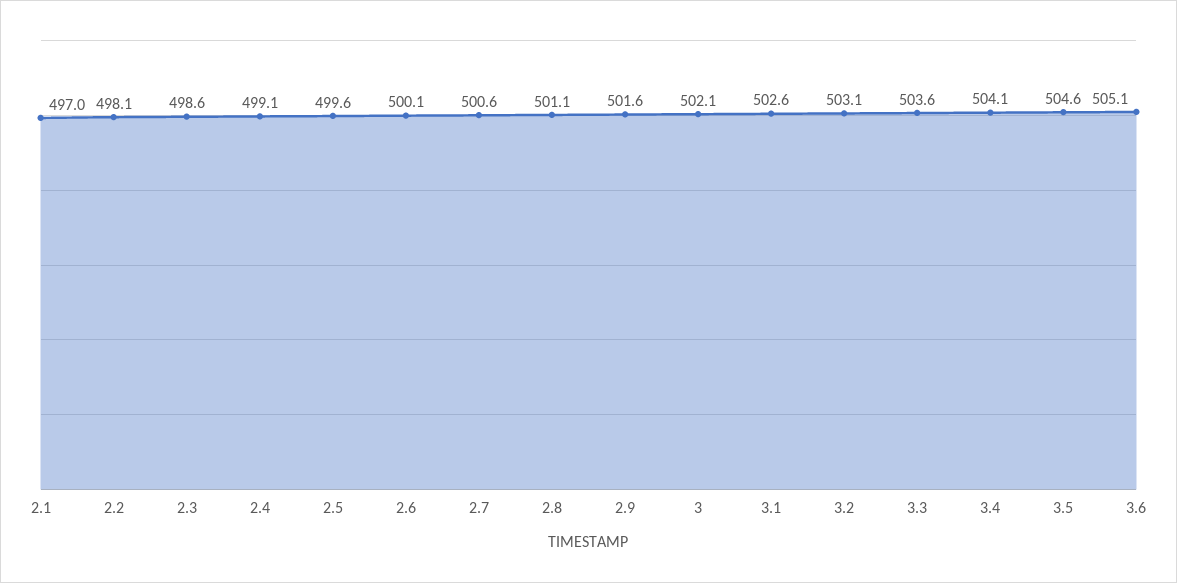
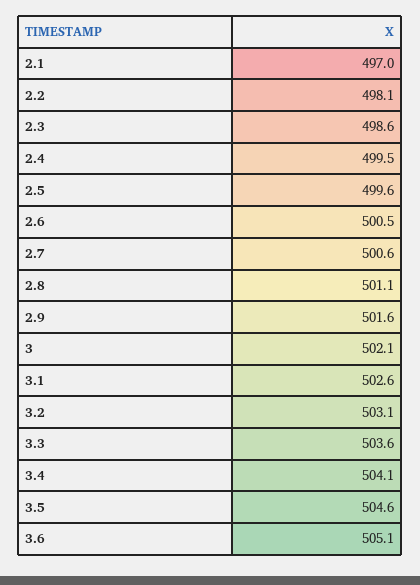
2.4: 499.1 -> 499.5
2.6: 500.1 -> 500.5

